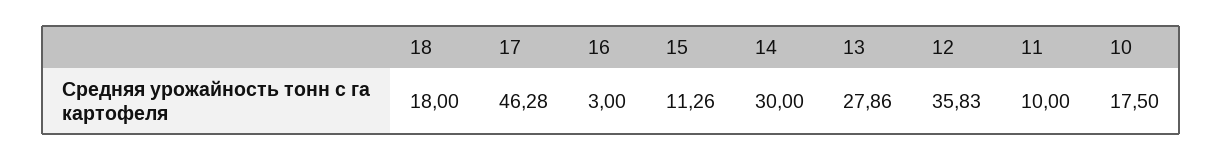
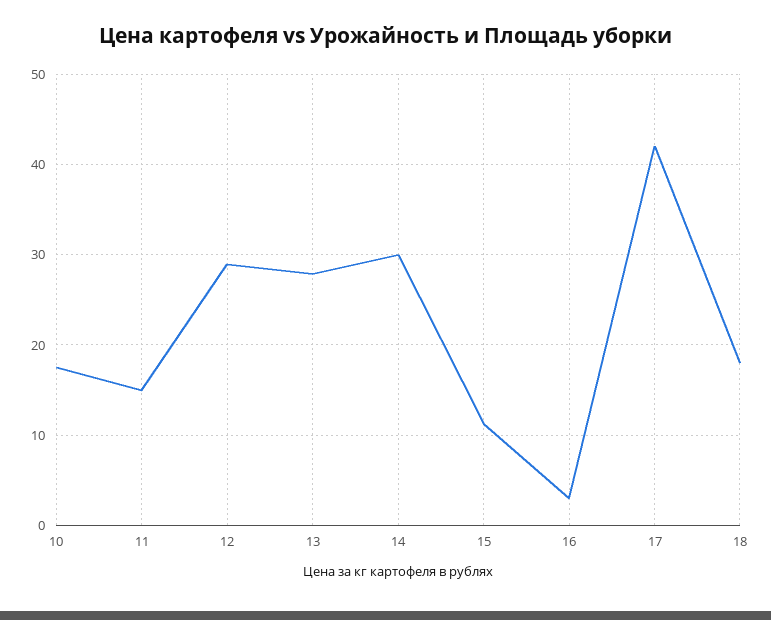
17: 46.28 -> 42
12: 35.83 -> 29
11: 10 -> 15

